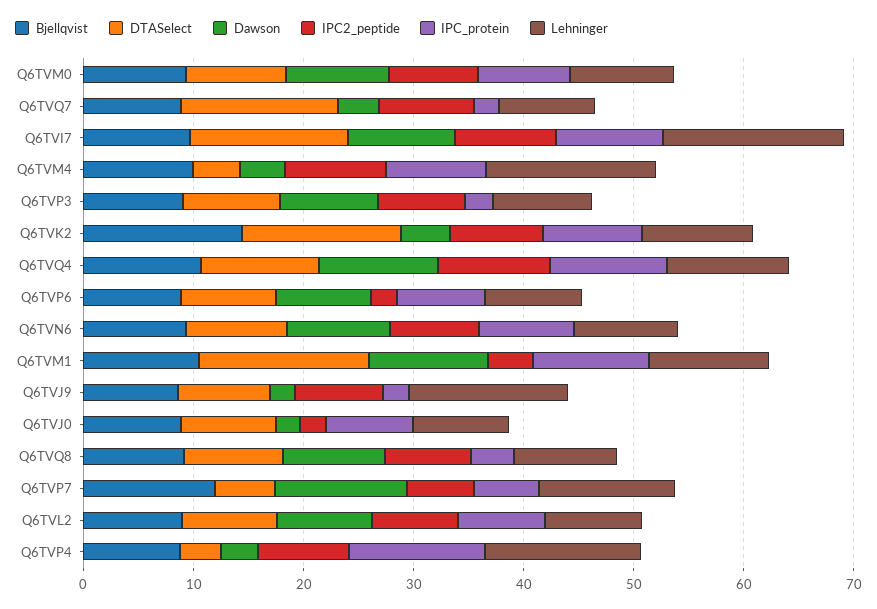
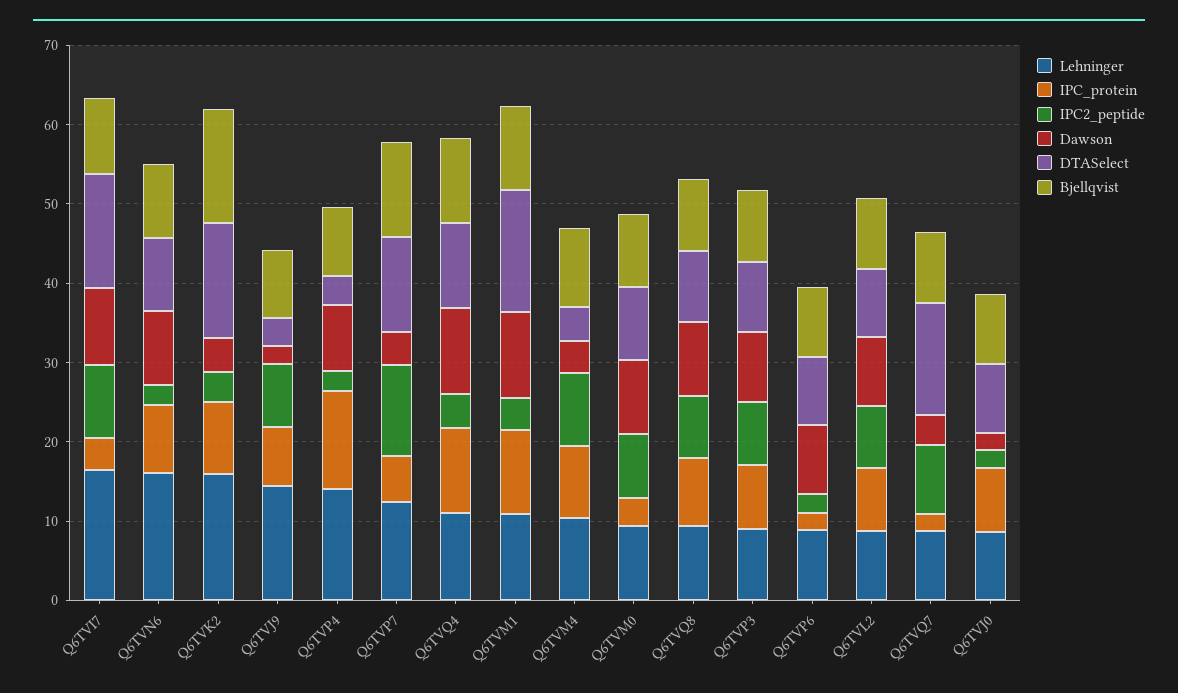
IPC_protein, Q6TVM0: 8 -> 4
IPC_protein, Q6TVI7: 10 -> 4
Lehninger, Q6TVM4: 16 -> 10
IPC_protein, Q6TVP3: 2 -> 8
IPC2_peptide, Q6TVK2: 8 -> 4
Lehninger, Q6TVK2: 10 -> 16
IPC2_peptide, Q6TVQ4: 10 -> 4
IPC_protein, Q6TVP6: 8 -> 2
IPC2_peptide, Q6TVN6: 8 -> 2
Lehninger, Q6TVN6: 10 -> 16
DTASelect, Q6TVJ9: 8 -> 4
IPC_protein, Q6TVJ9: 2 -> 8
IPC_protein, Q6TVQ8: 4 -> 8
DTASelect, Q6TVP7: 6 -> 12
Dawson, Q6TVP7: 12 -> 4
IPC2_peptide, Q6TVP7: 6 -> 12
Dawson, Q6TVP4: 4 -> 8
IPC2_peptide, Q6TVP4: 8 -> 2

